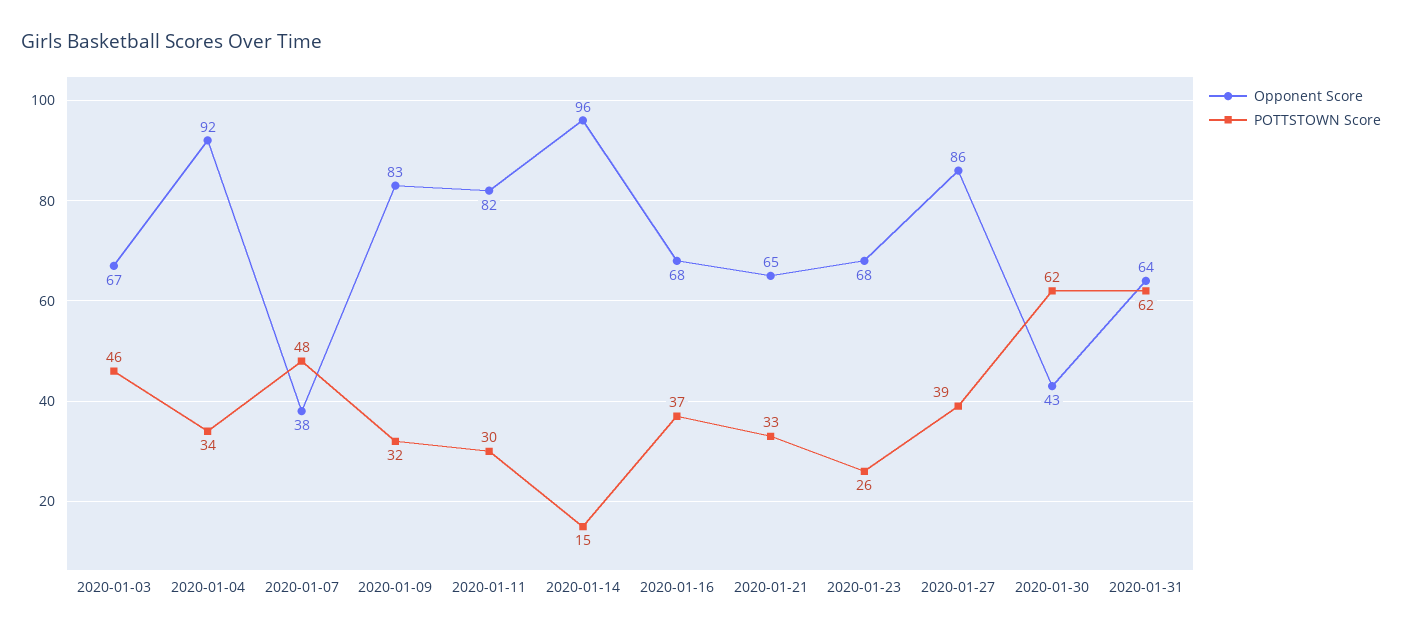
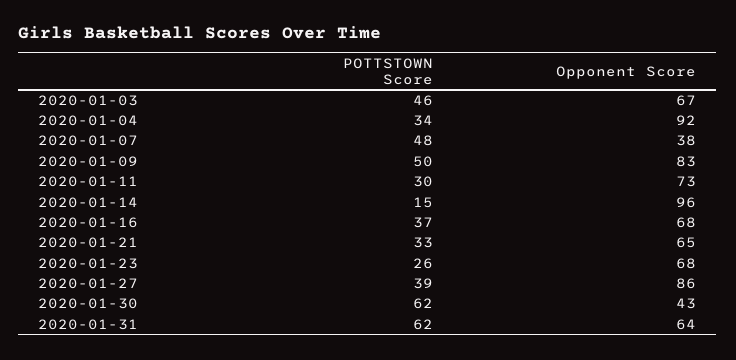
POTTSTOWN Score, 2020-01-09: 32 -> 50
Opponent Score, 2020-01-11: 82 -> 73

